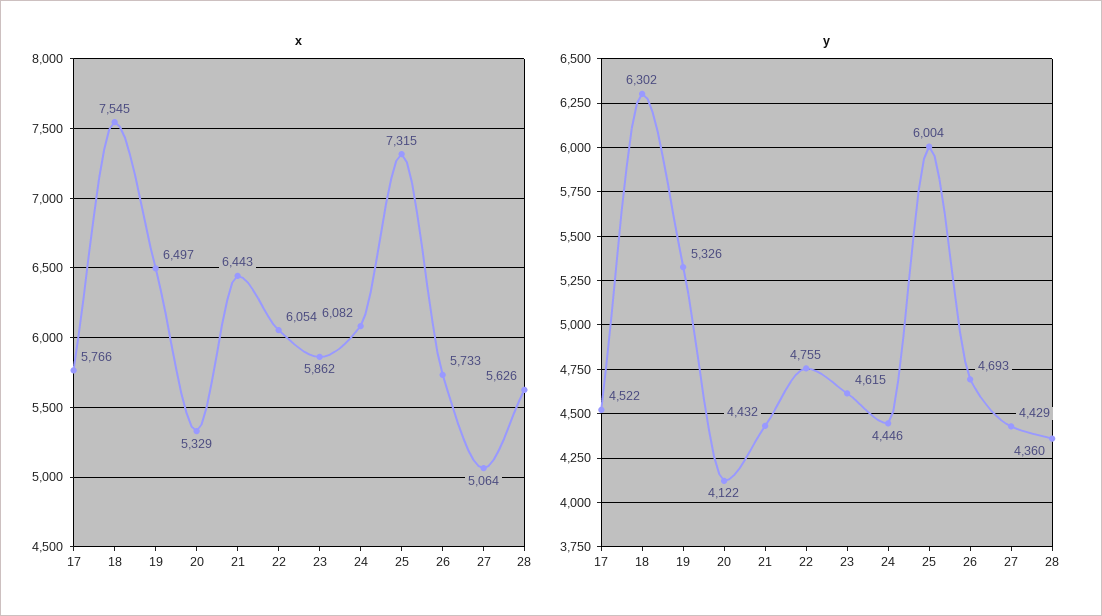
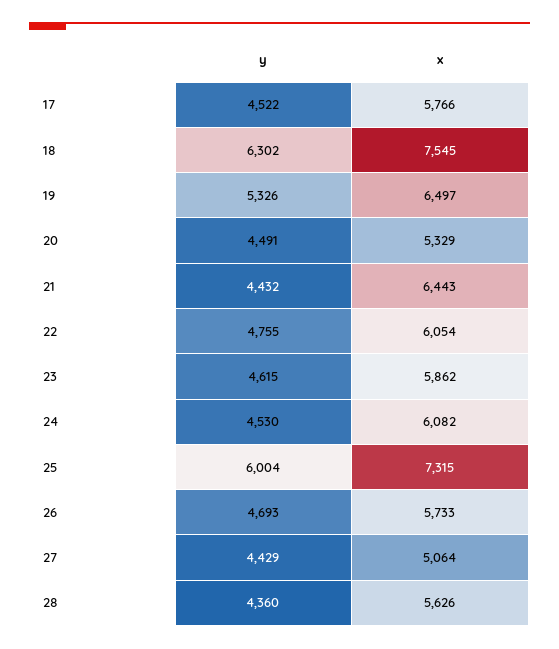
y, 20: 4122 -> 4491
y, 24: 4446 -> 4530

